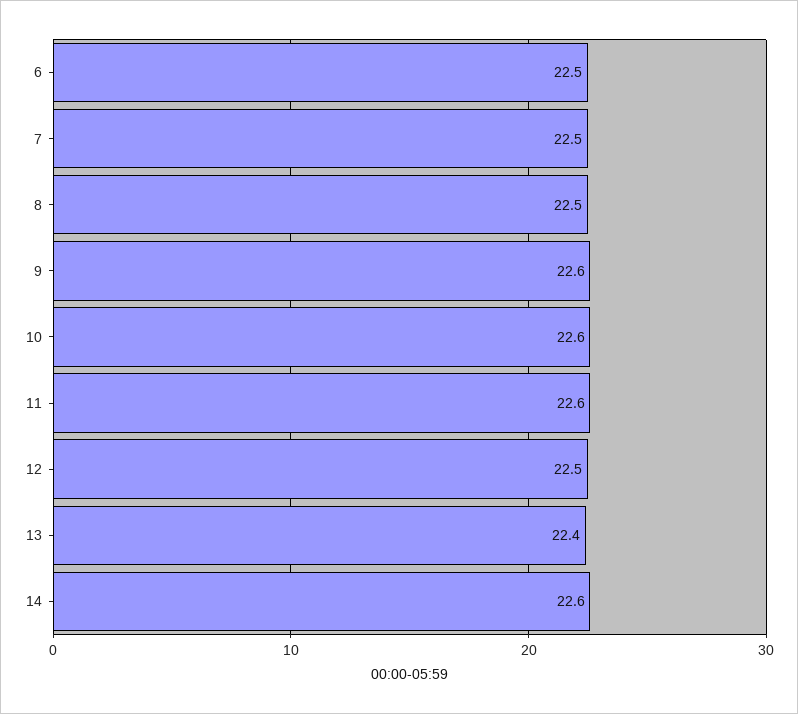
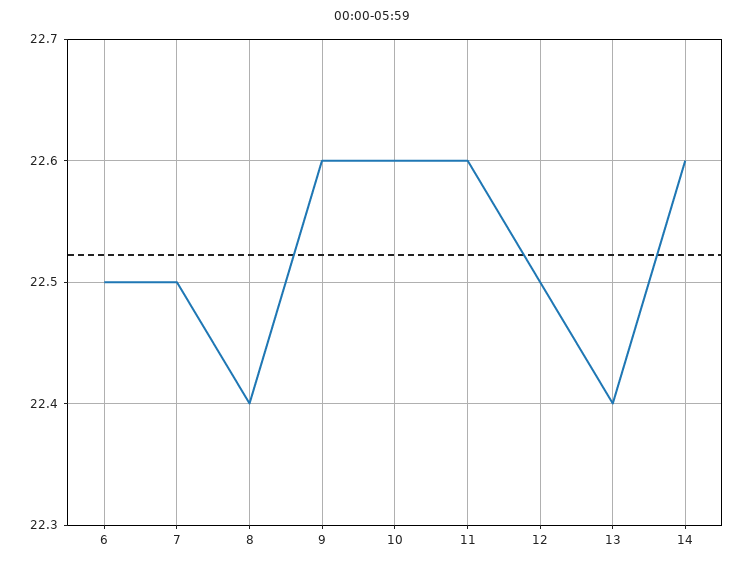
8: 22.5 -> 22.4

